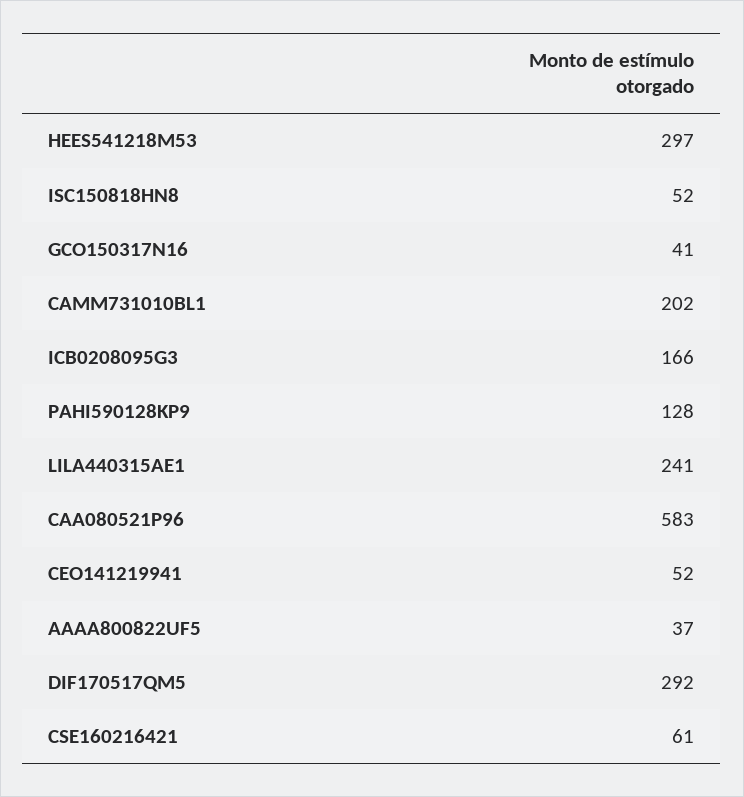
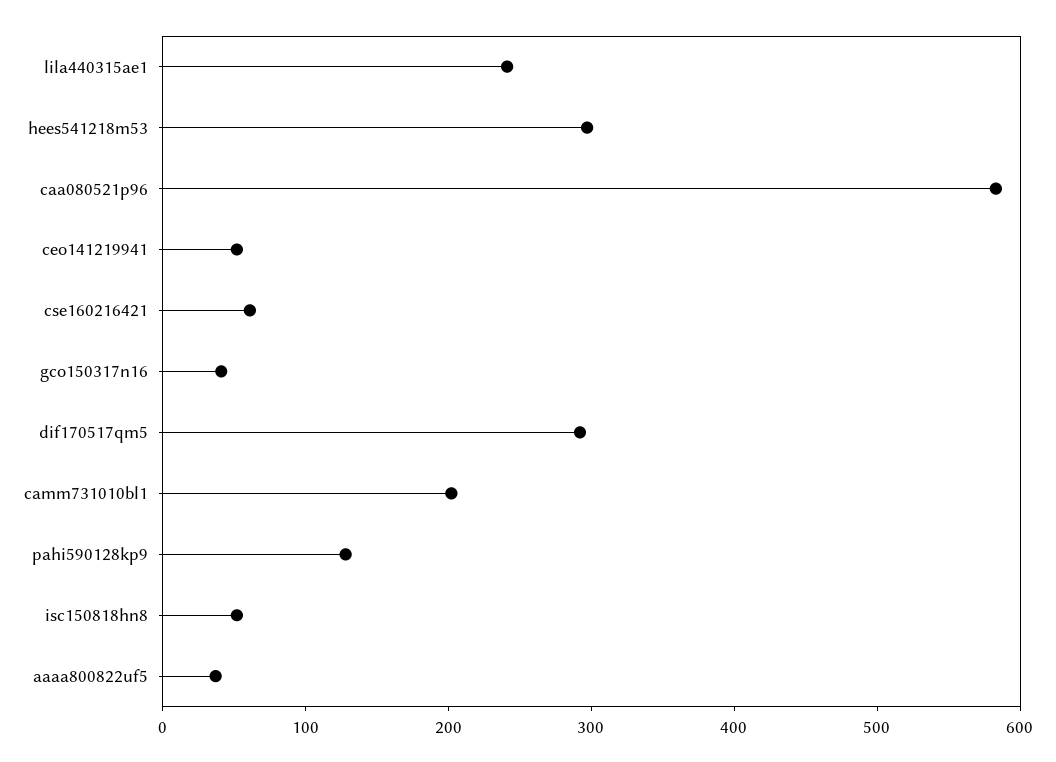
ICB0208095G3: 166 -> none

